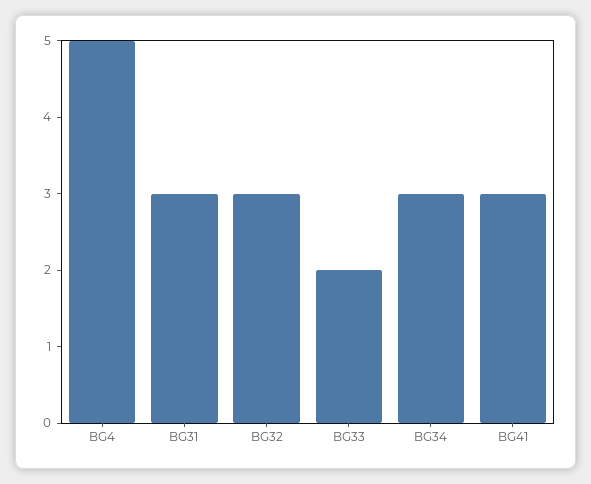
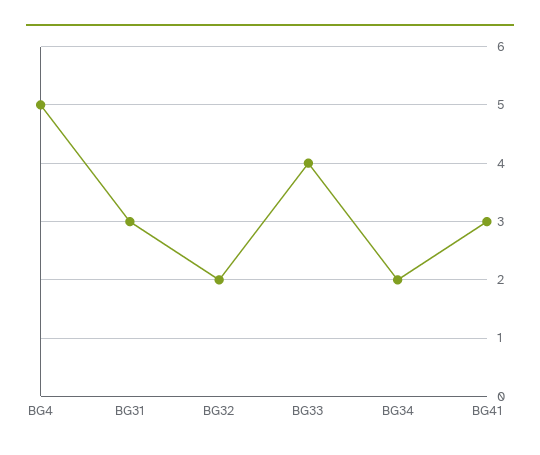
BG32: 3 -> 2
BG33: 2 -> 4
BG34: 3 -> 2

